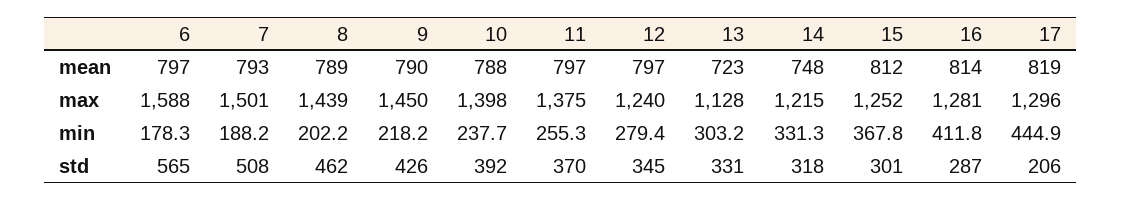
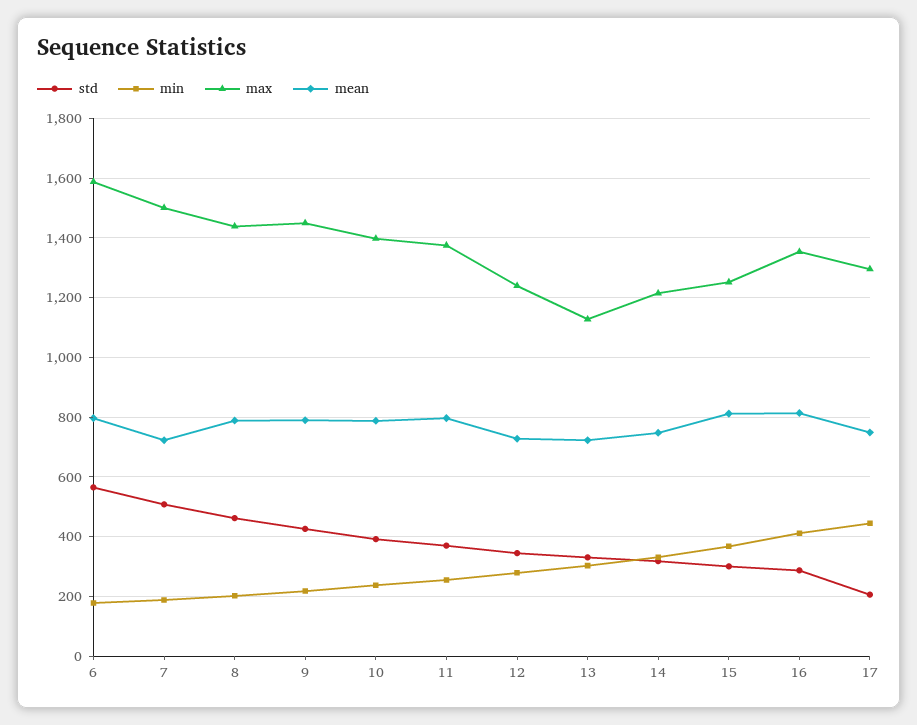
mean, 7: 793 -> 725
mean, 12: 797 -> 725
mean, 17: 819 -> 750
max, 16: 1281 -> 1350

